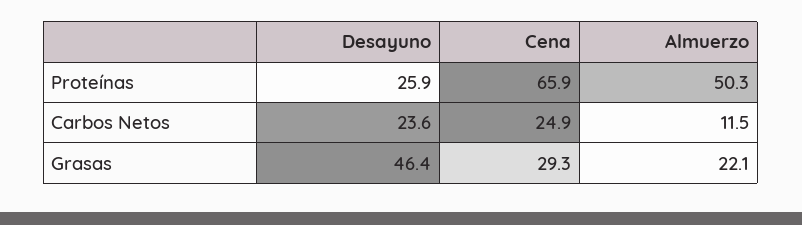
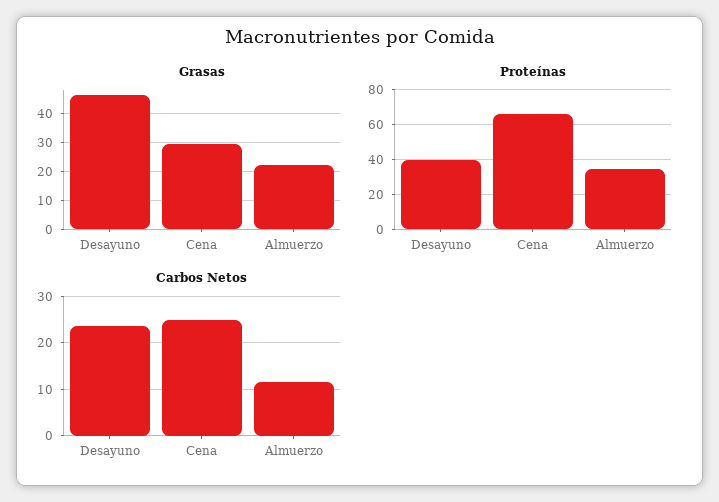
Proteínas, Desayuno: 25.9 -> 40
Proteínas, Almuerzo: 50.3 -> 35

